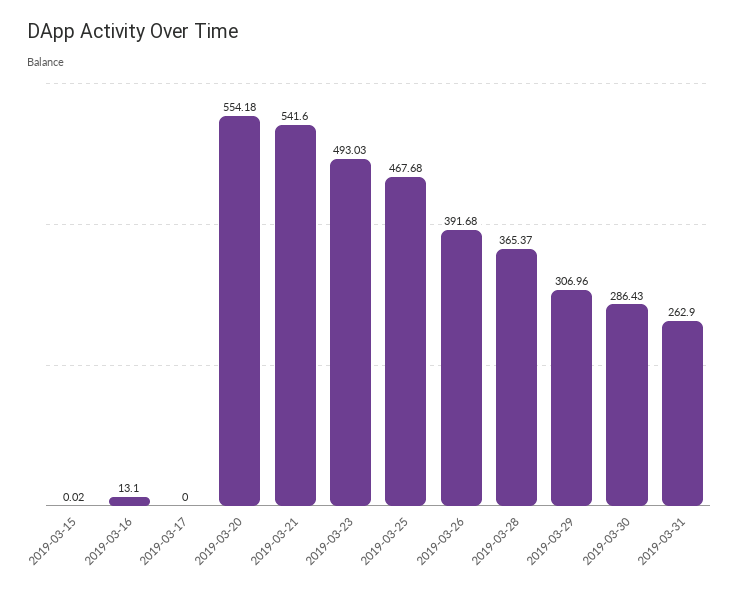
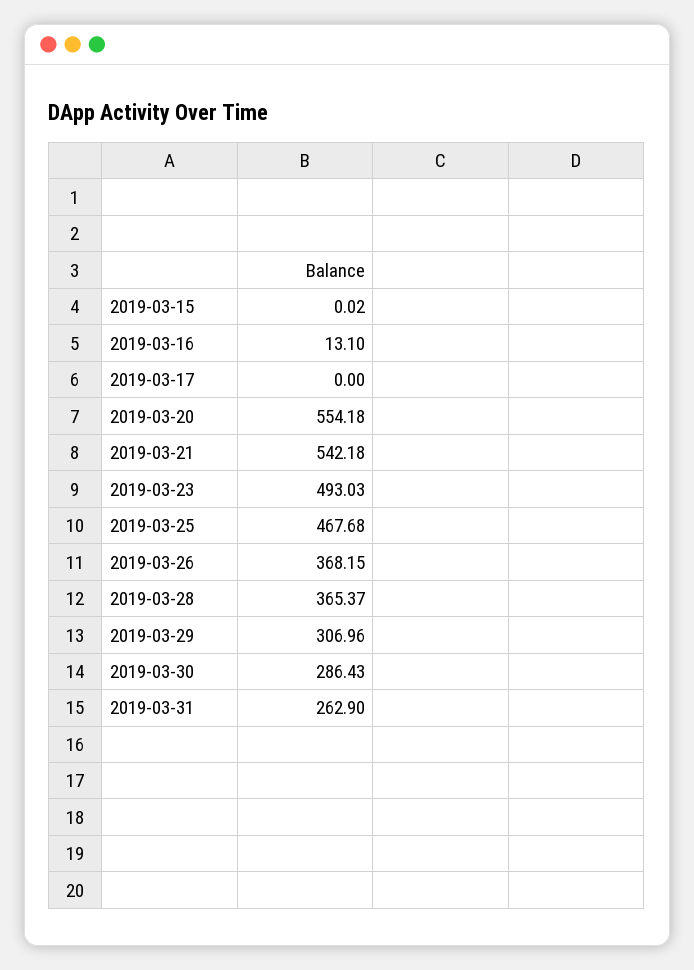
2019-03-21: 541.6 -> 542.18
2019-03-26: 391.68 -> 368.15

